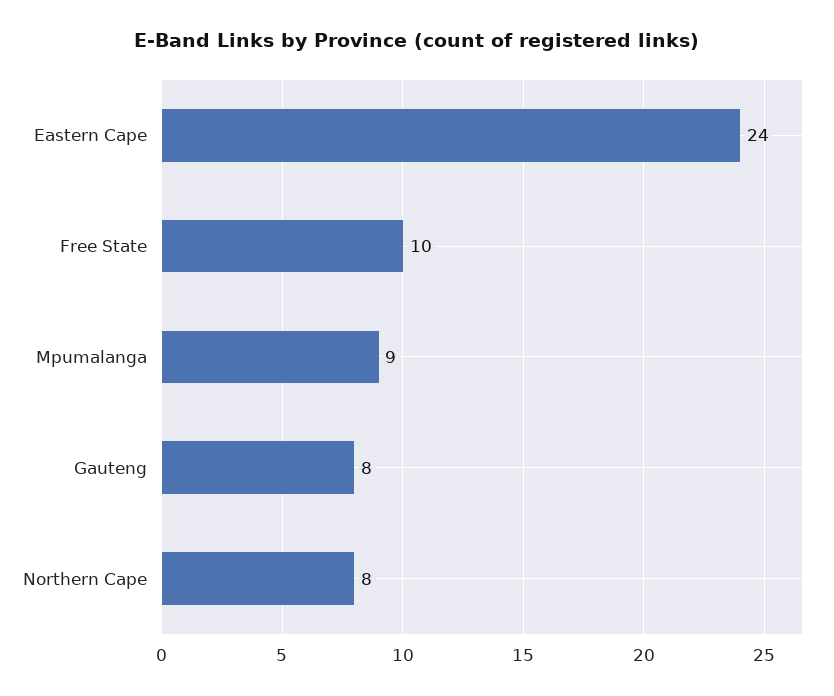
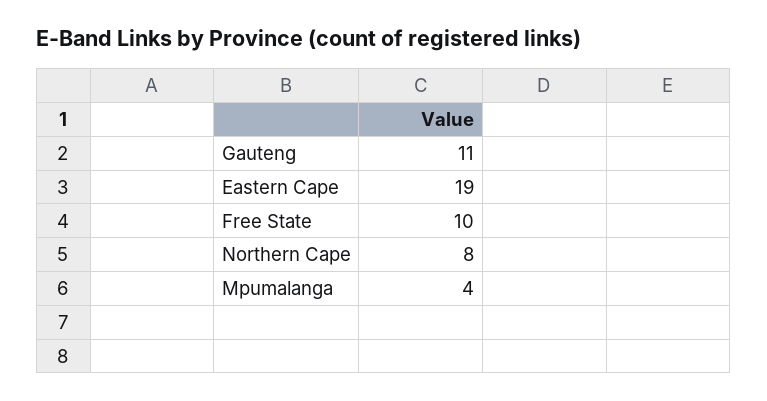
Eastern Cape: 24 -> 19
Mpumalanga: 9 -> 4
Gauteng: 8 -> 11

